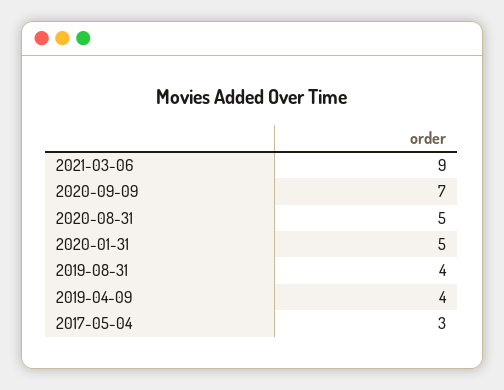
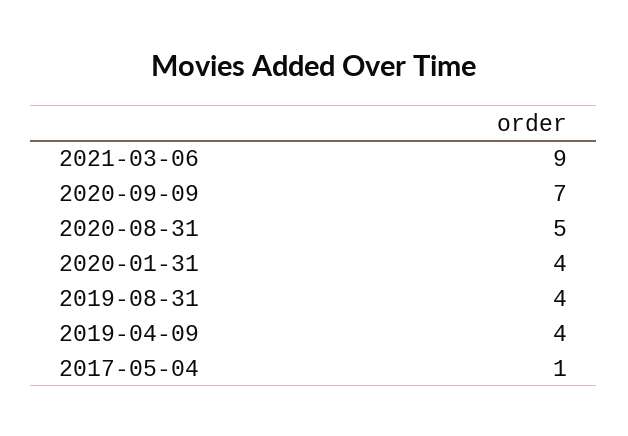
2020-01-31: 5 -> 4
2017-05-04: 3 -> 1

